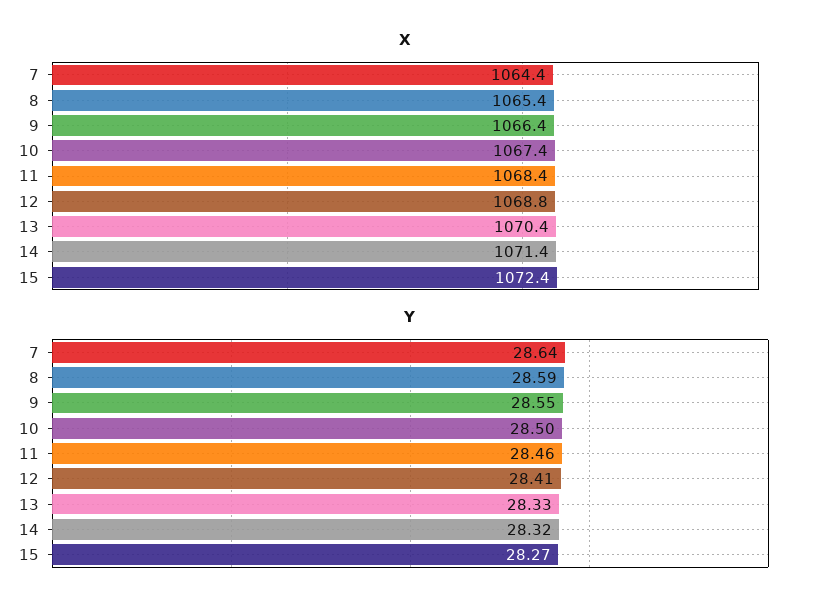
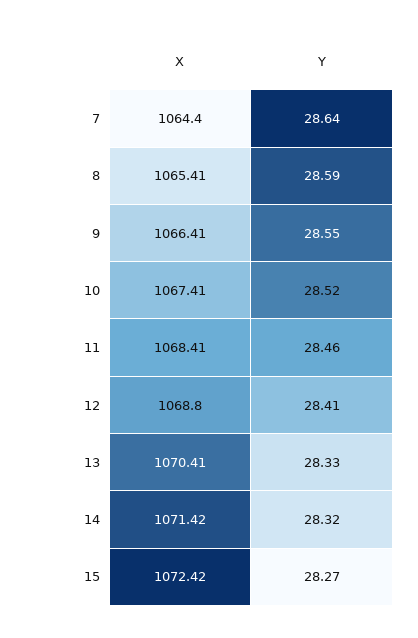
Y, 10: 28.5 -> 28.52

